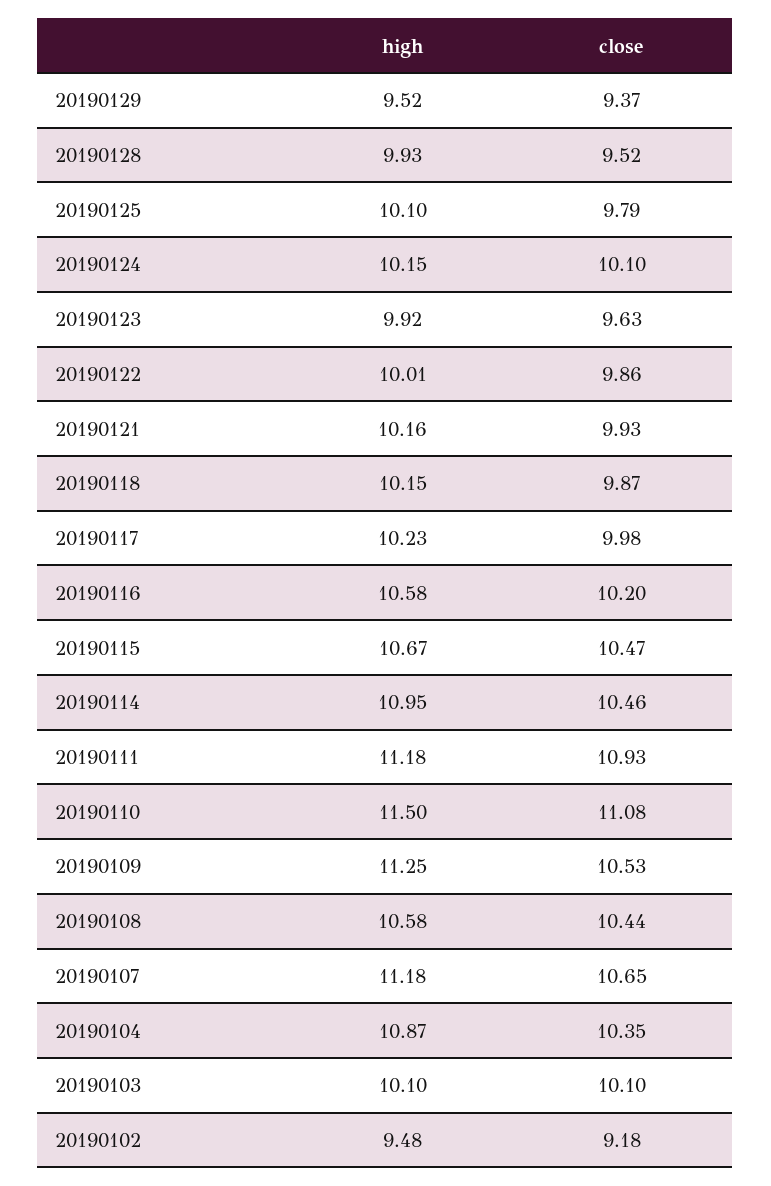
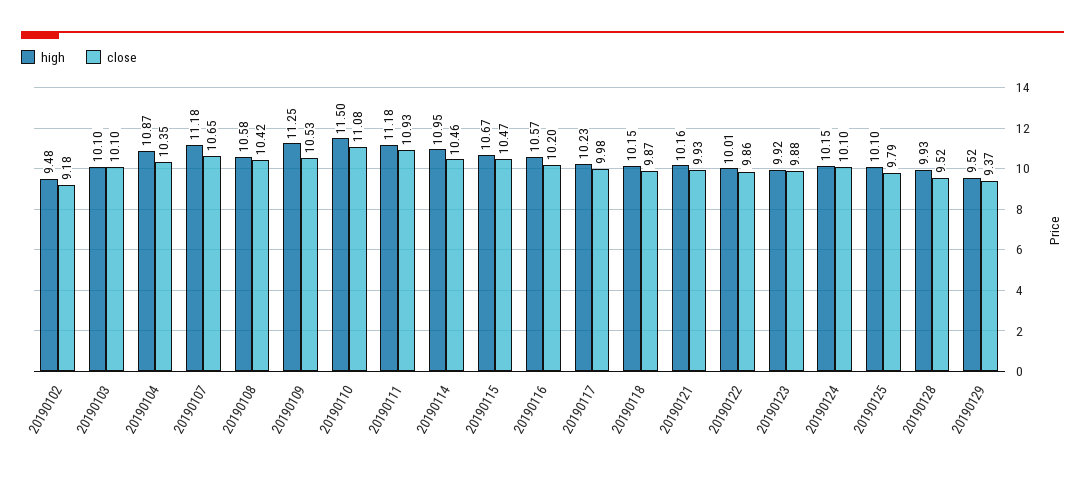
close, 20190123: 9.63 -> 9.88
high, 20190116: 10.58 -> 10.57
close, 20190108: 10.44 -> 10.42

